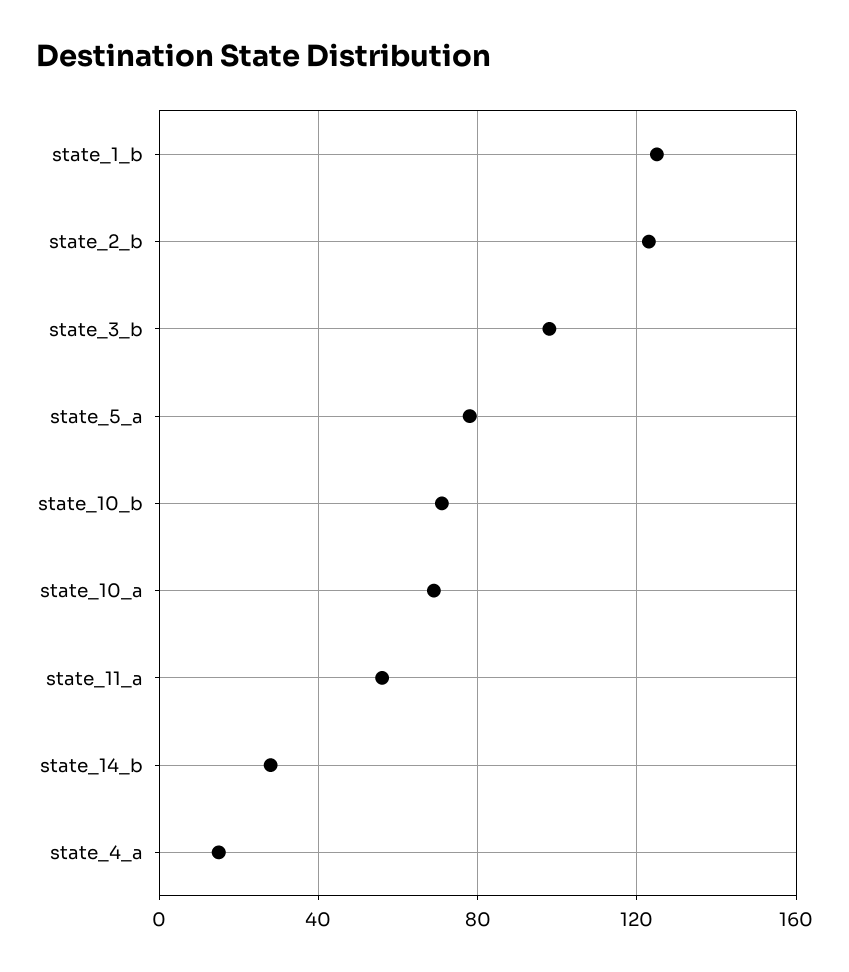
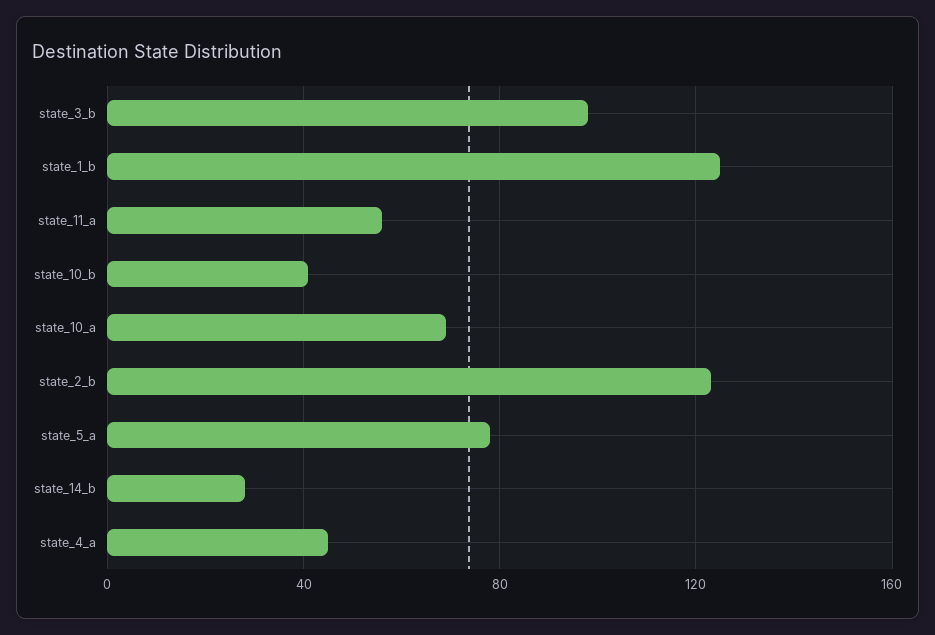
state_10_b: 70 -> 40
state_4_a: 15 -> 45

